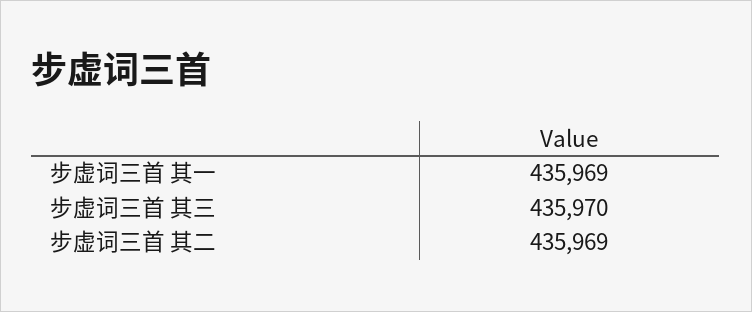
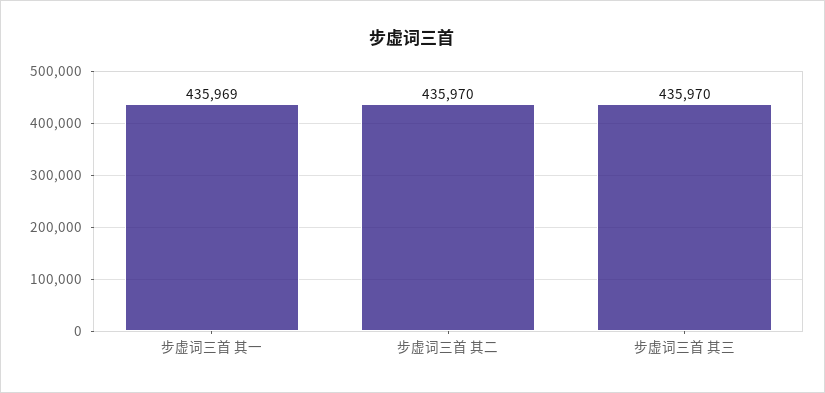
步虚词三首 其二: 435969 -> 435970

